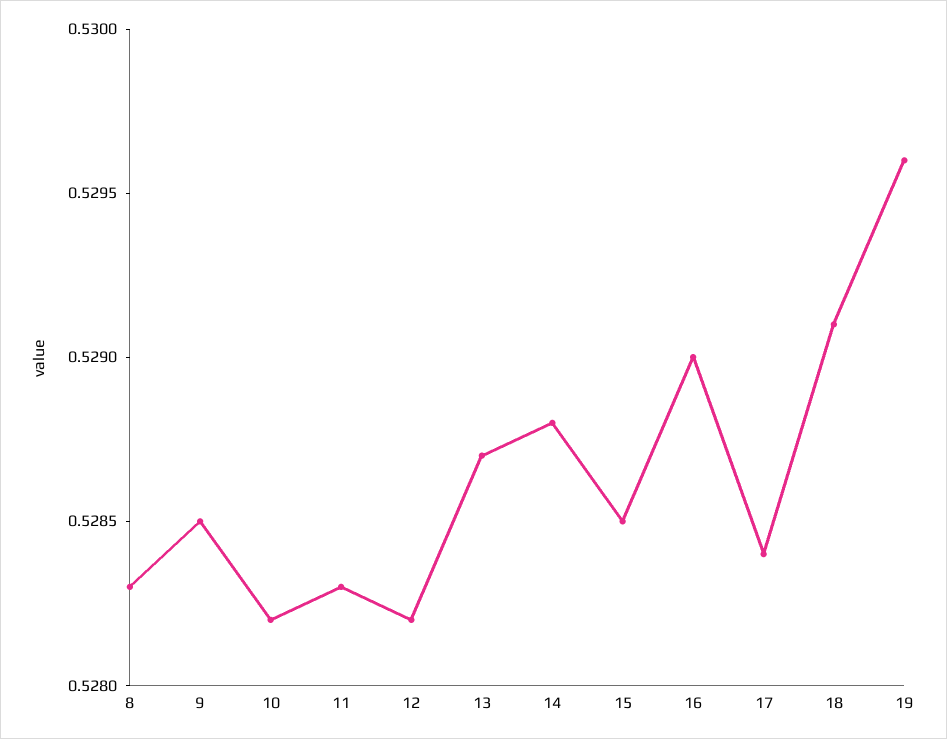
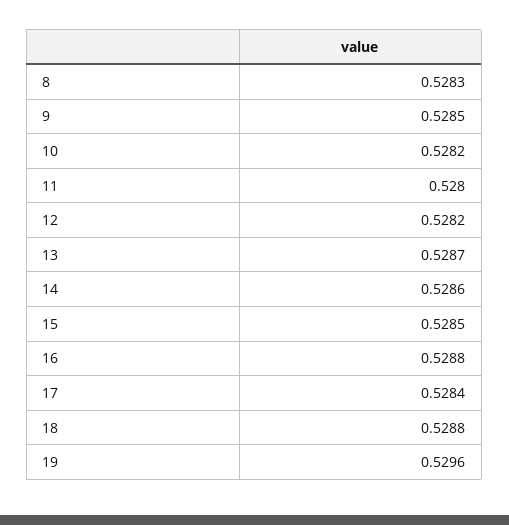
11: 0.5283 -> 0.528
14: 0.5288 -> 0.5286
16: 0.529 -> 0.5288
18: 0.5291 -> 0.5288

